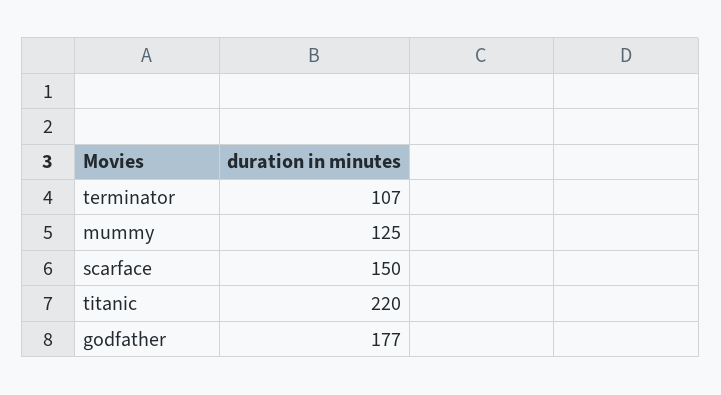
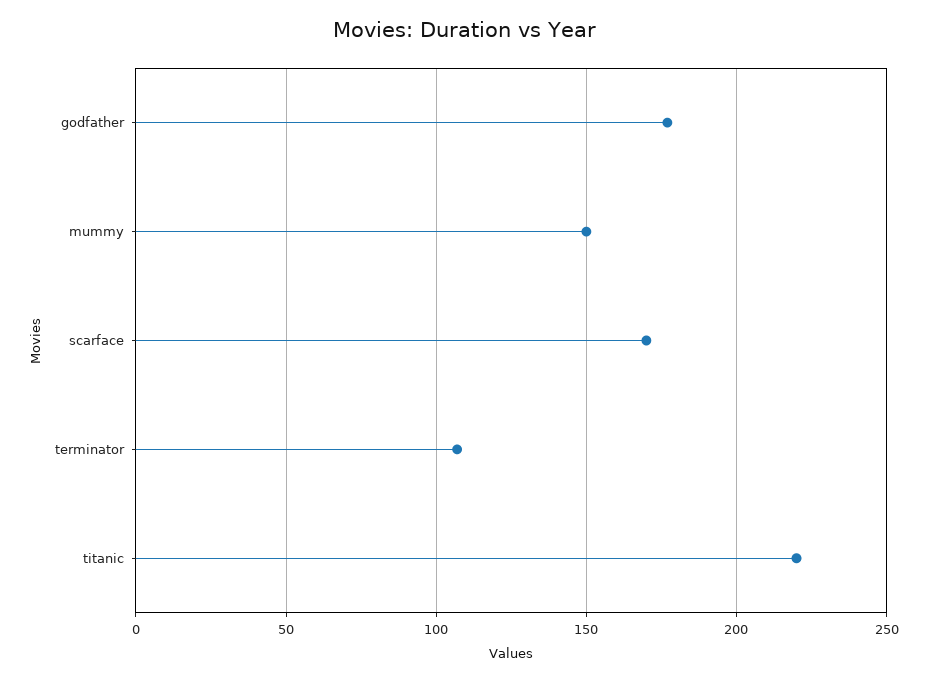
mummy: 125 -> 150
scarface: 150 -> 170

